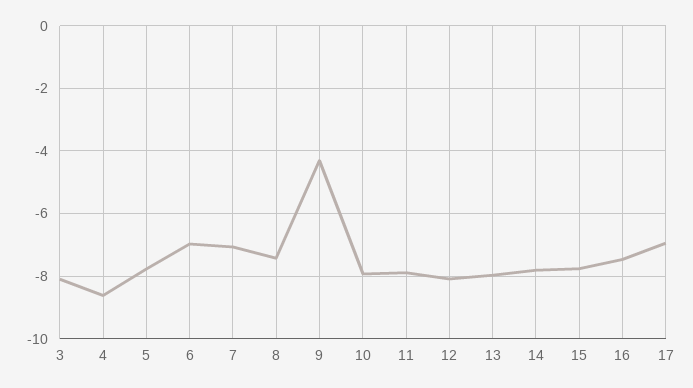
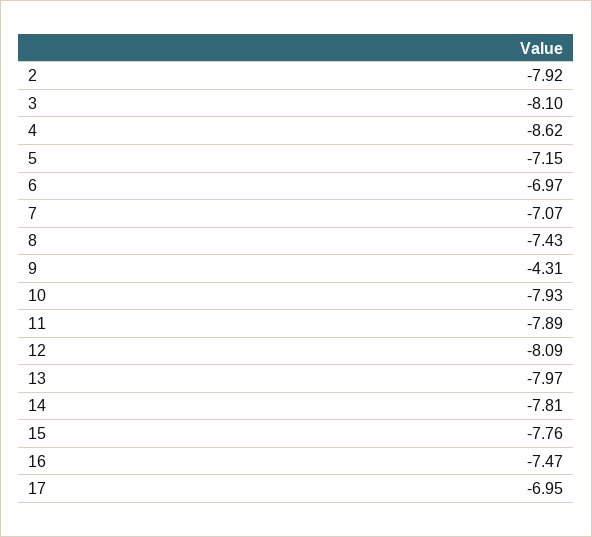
5: -7.8 -> -7.15
2: none -> -7.92

